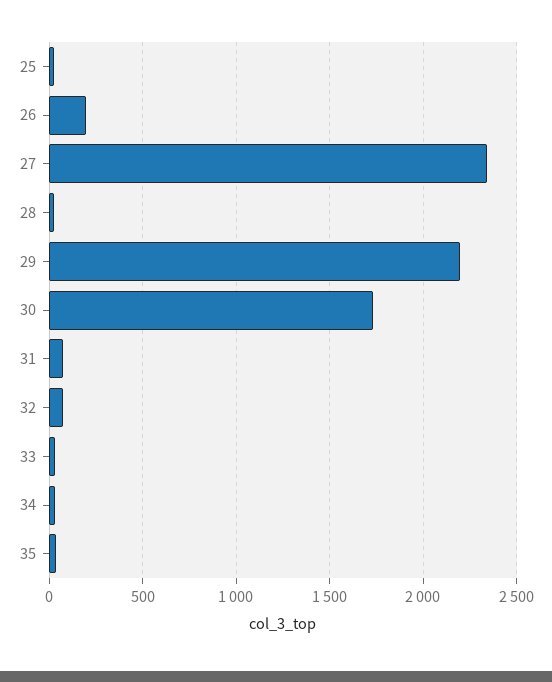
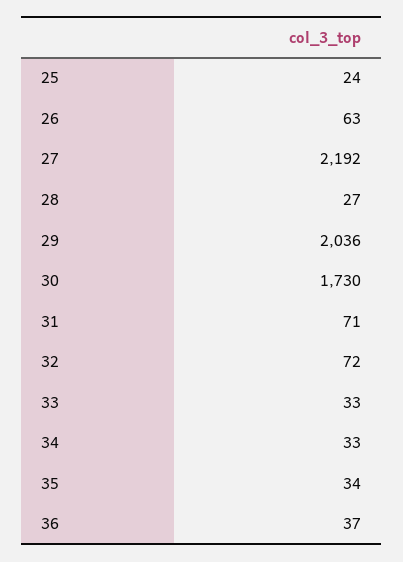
26: 200 -> 63
27: 2350 -> 2192
29: 2200 -> 2036
36: none -> 37

